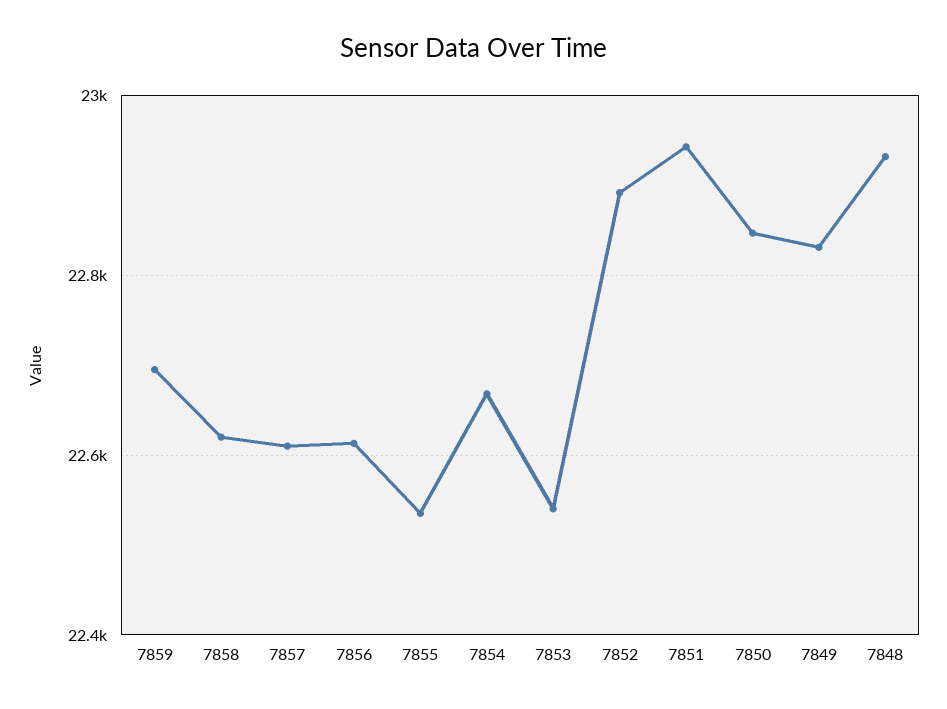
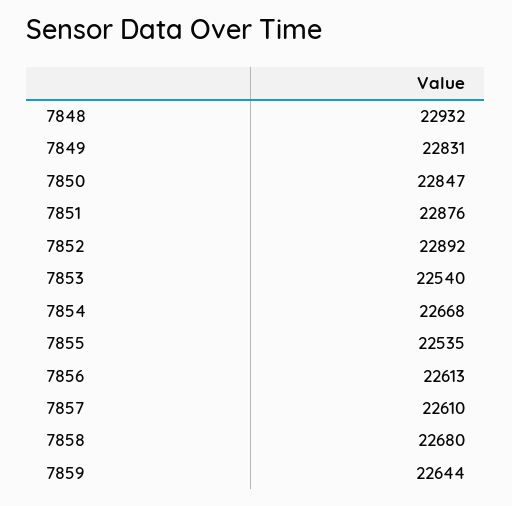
7859: 22700 -> 22644
7858: 22620 -> 22680
7851: 22940 -> 22876

